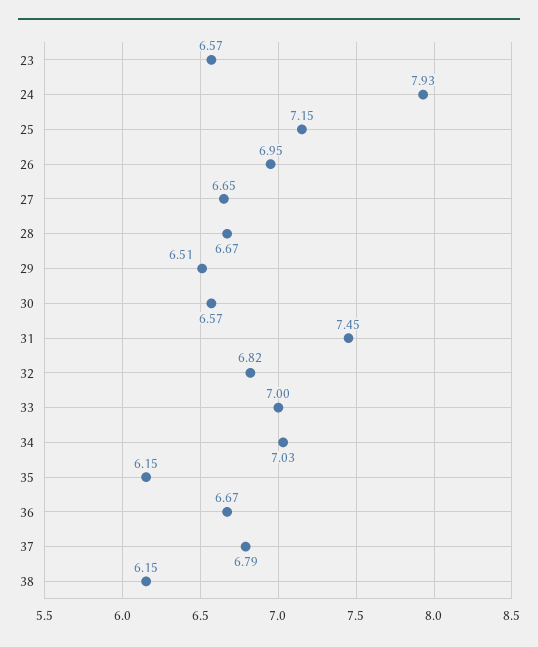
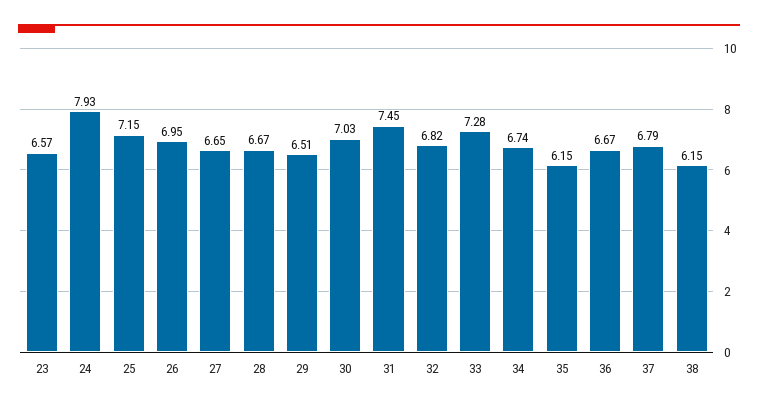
30: 6.57 -> 7.03
33: 7 -> 7.28
34: 7.03 -> 6.74

